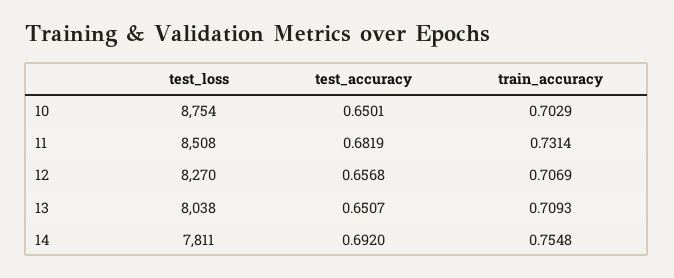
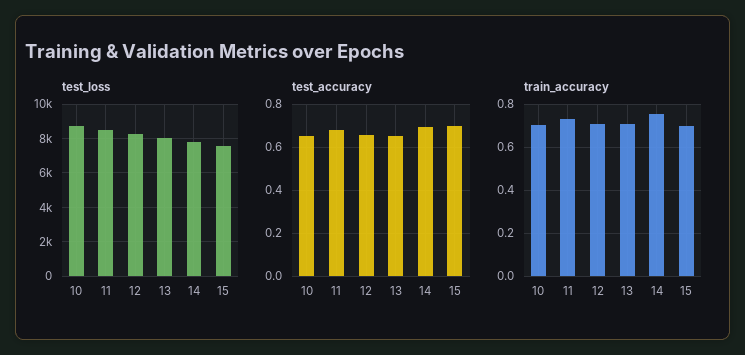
test_loss, 15: none -> 7500
test_accuracy, 15: none -> 0.7
train_accuracy, 15: none -> 0.7

